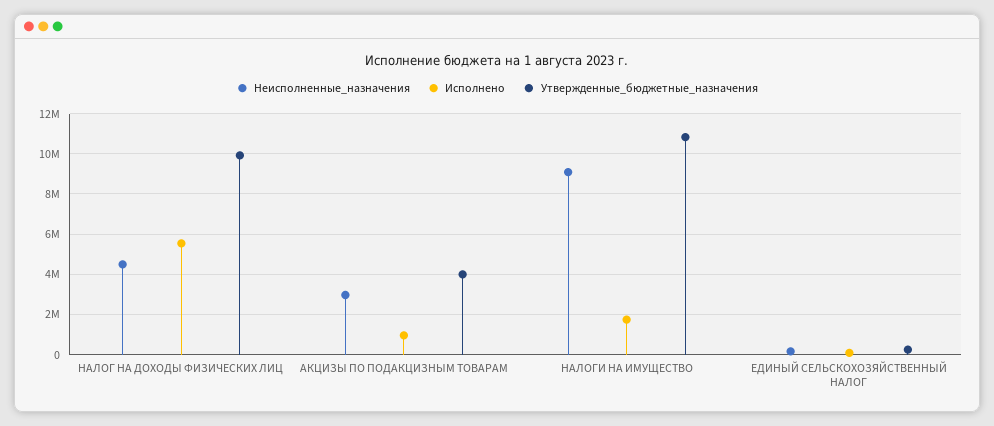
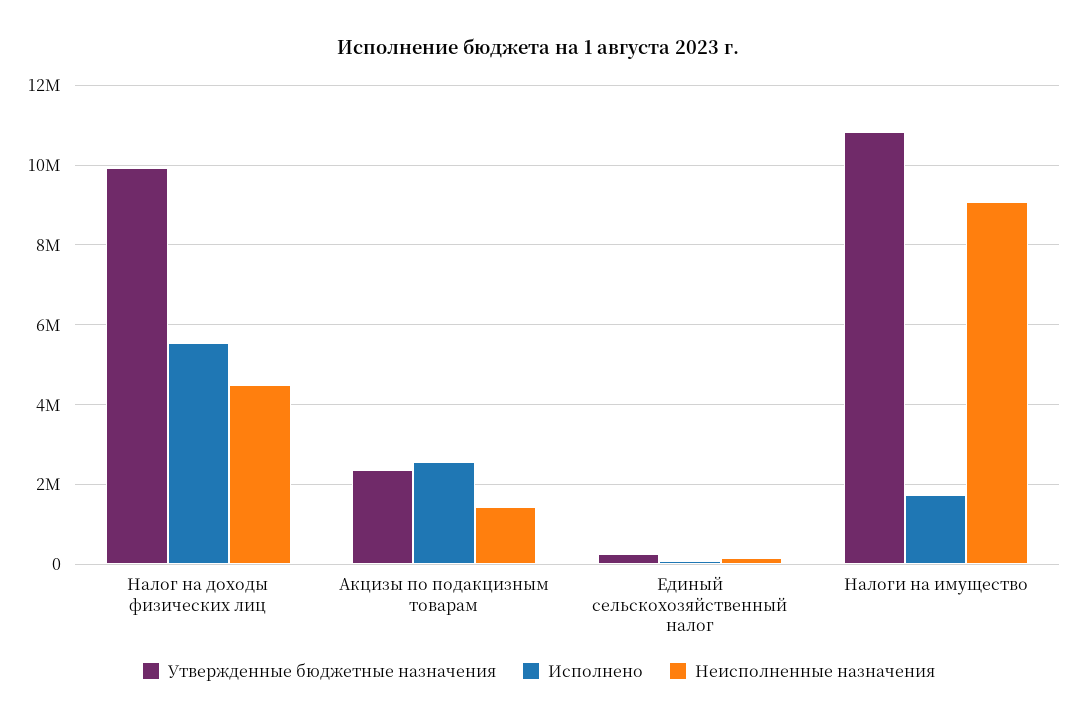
Неисполненные_назначения, АКЦИЗЫ ПО ПОДАКЦИЗНЫМ ТОВАРАМ: 3000000 -> 1400000
Исполнено, АКЦИЗЫ ПО ПОДАКЦИЗНЫМ ТОВАРАМ: 1000000 -> 2600000
Утвержденные_бюджетные_назначения, АКЦИЗЫ ПО ПОДАКЦИЗНЫМ ТОВАРАМ: 4000000 -> 2400000

